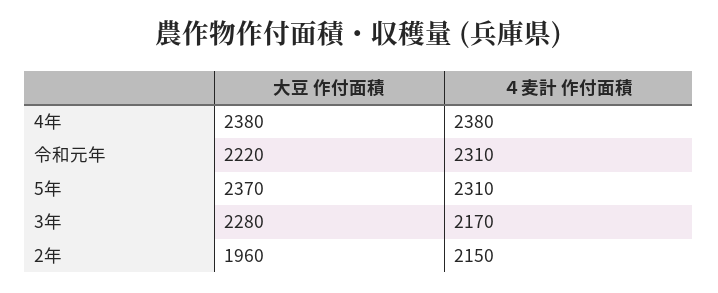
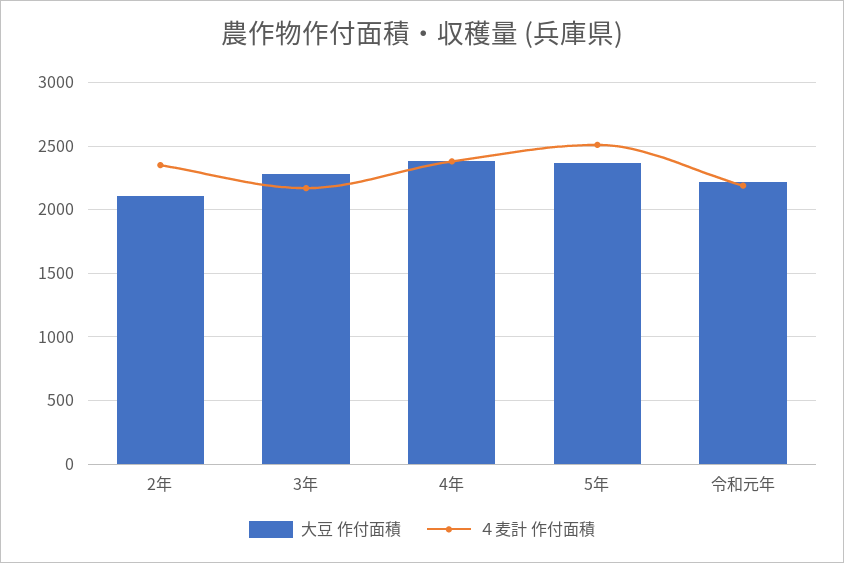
４麦計 作付面積, 令和元年: 2310 -> 2200
４麦計 作付面積, 5年: 2310 -> 2500
大豆 作付面積, 2年: 1960 -> 2100
４麦計 作付面積, 2年: 2150 -> 2350

